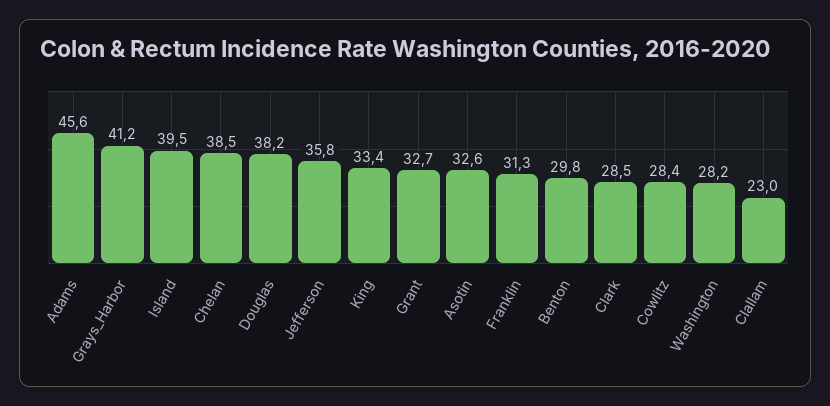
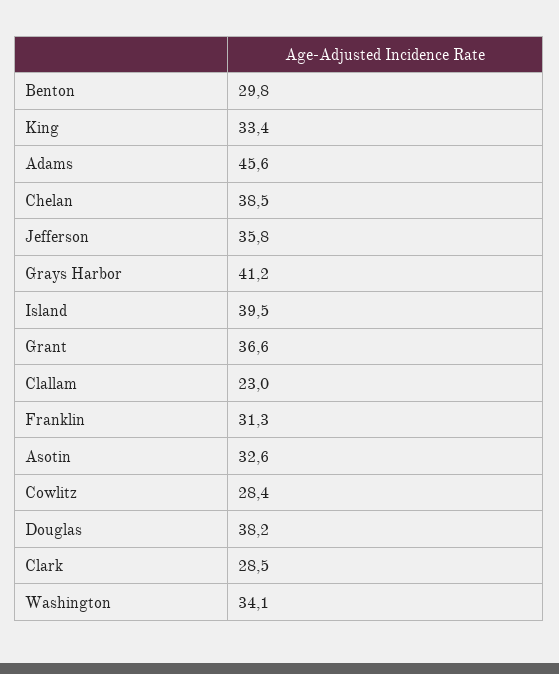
Grant: 32.7 -> 36.6
Washington: 28.2 -> 34.1

